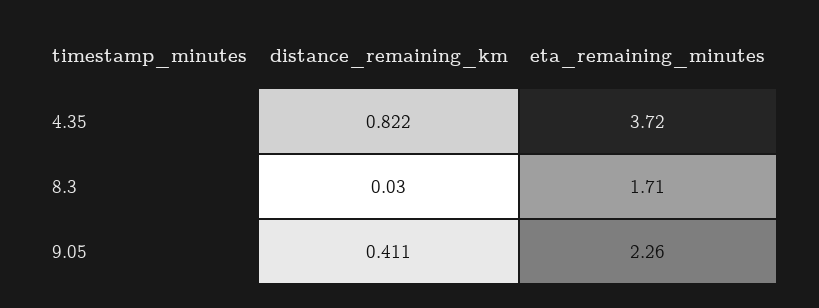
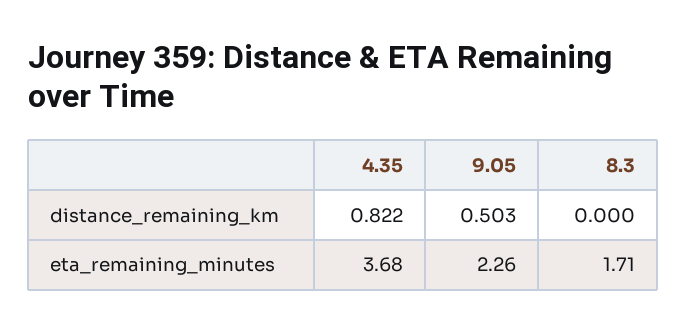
eta_remaining_minutes, 4.35: 3.72 -> 3.68
distance_remaining_km, 8.3: 0.03 -> 0
distance_remaining_km, 9.05: 0.411 -> 0.503

